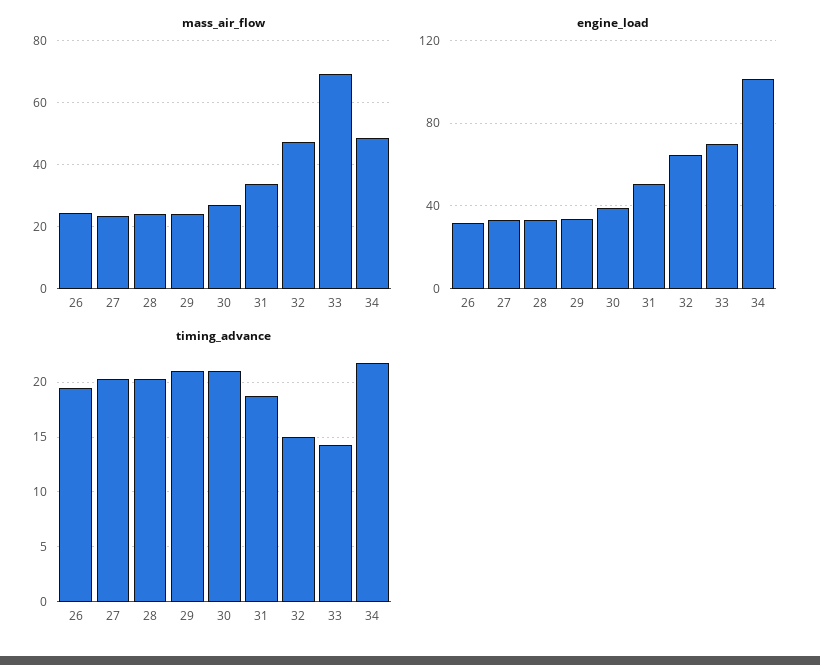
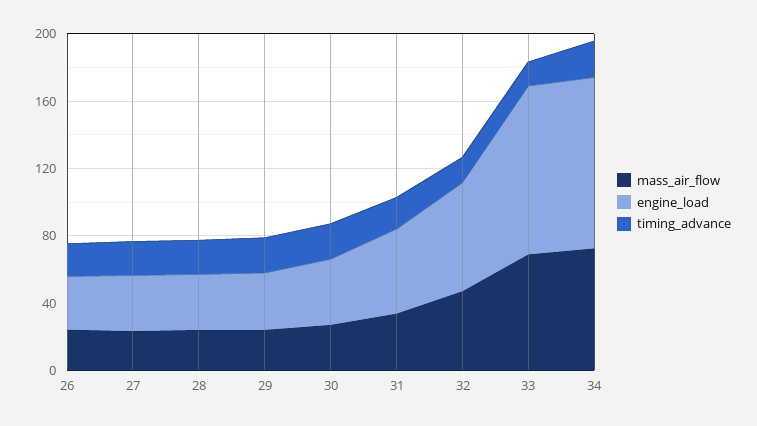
mass_air_flow, 34: 48 -> 70
engine_load, 33: 70 -> 100

